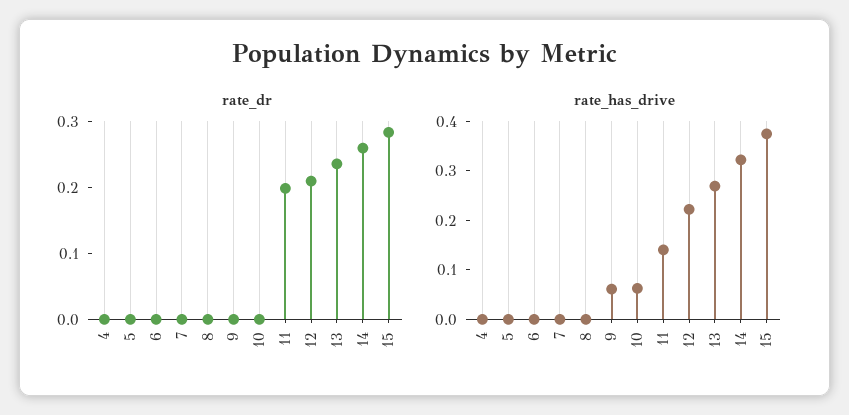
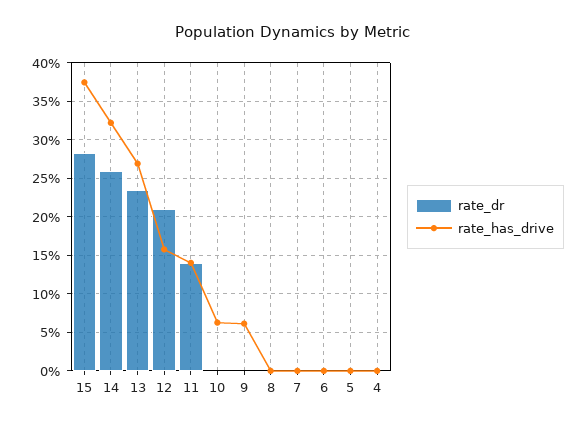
rate_dr, 11: 0.2 -> 0.14
rate_has_drive, 12: 0.22 -> 0.16

